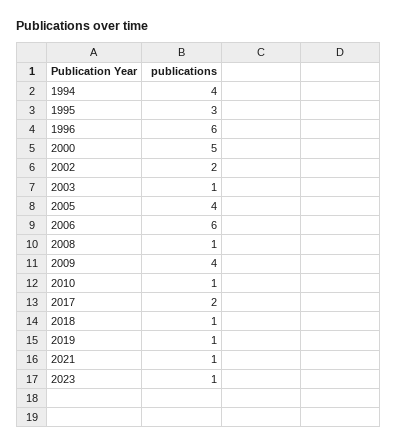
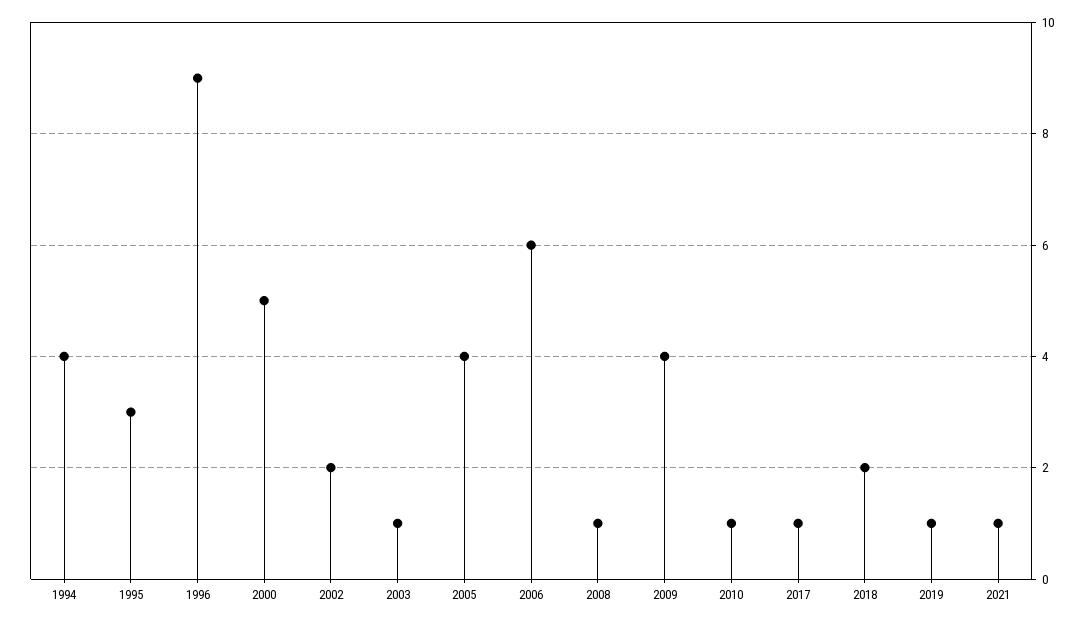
1996: 6 -> 9
2017: 2 -> 1
2018: 1 -> 2
2023: 1 -> none

